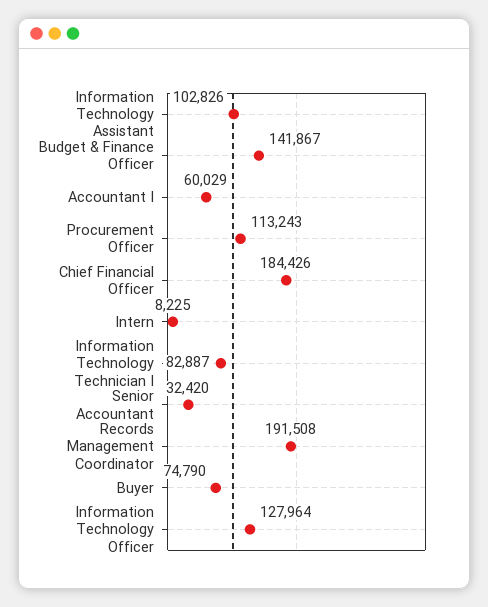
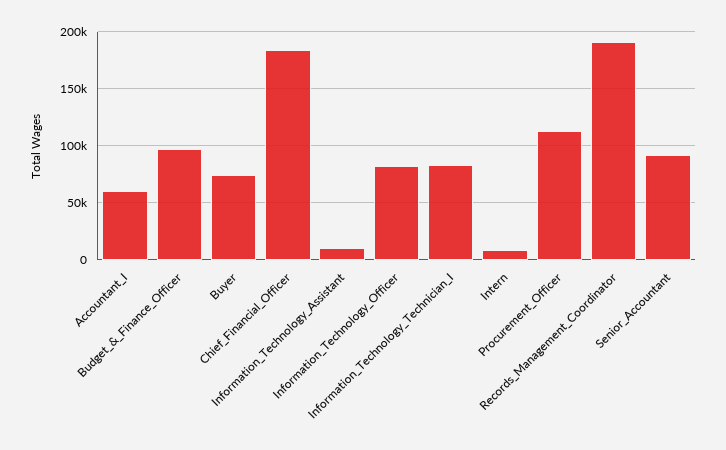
Information Technology Assistant: 102826 -> 10000
Budget & Finance Officer: 141867 -> 100000
Senior Accountant: 32420 -> 90000
Information Technology Officer: 127964 -> 80000

